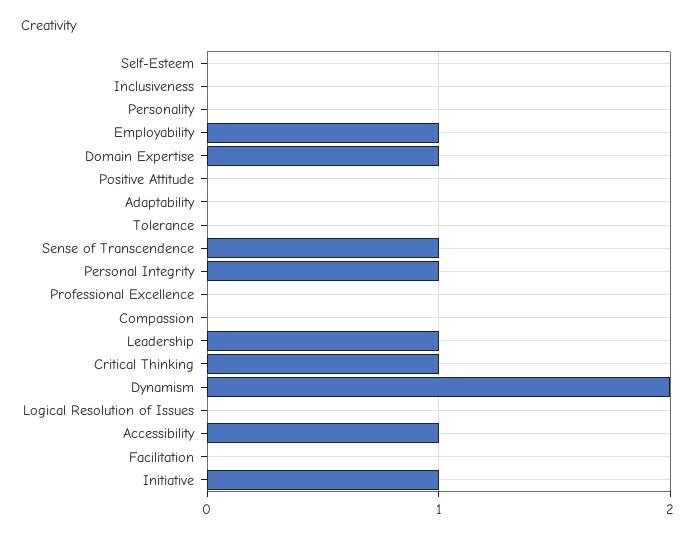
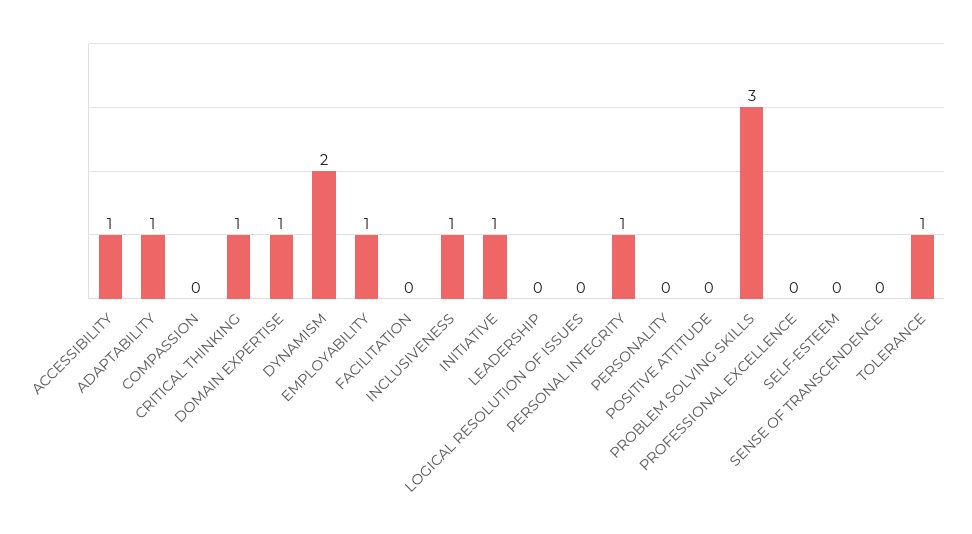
Inclusiveness: 0 -> 1
Adaptability: 0 -> 1
Tolerance: 0 -> 1
Sense of Transcendence: 1 -> 0
Leadership: 1 -> 0
PROBLEM SOLVING SKILLS: none -> 3

